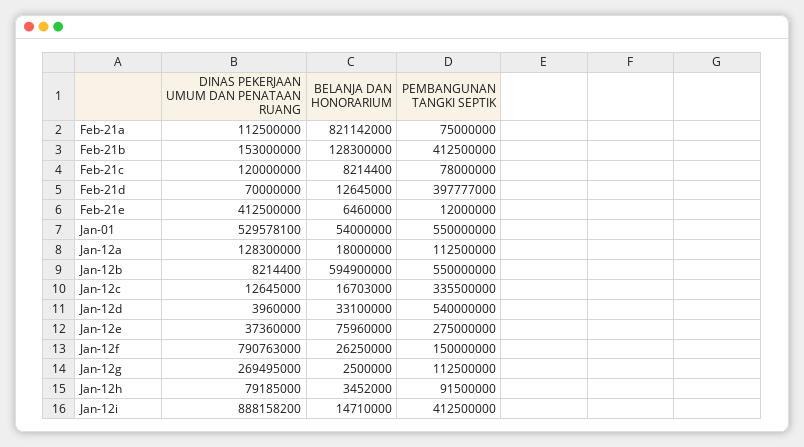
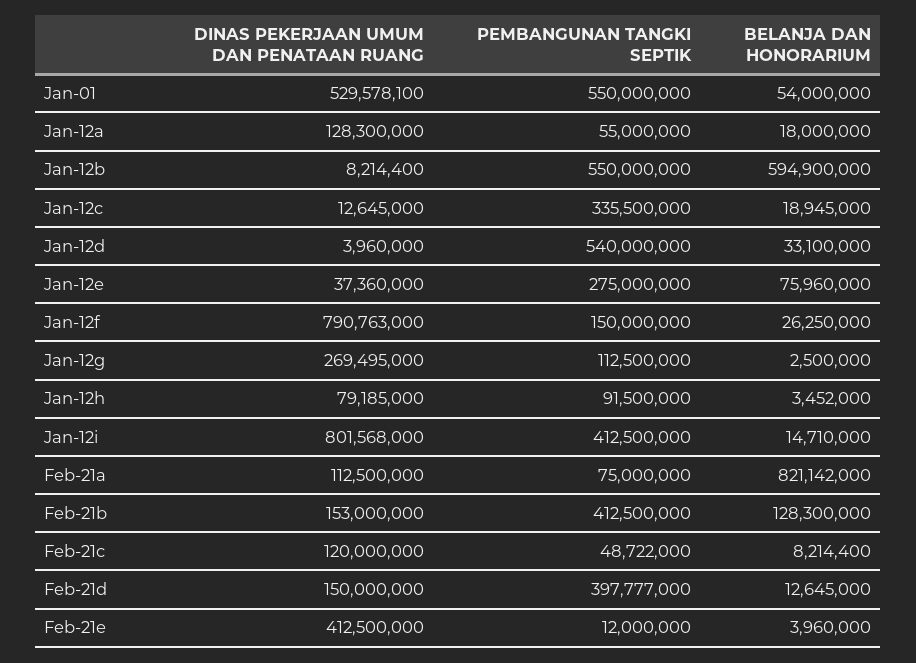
PEMBANGUNAN TANGKI SEPTIK, Feb-21c: 78000000 -> 48722000
DINAS PEKERJAAN UMUM DAN PENATAAN RUANG, Feb-21d: 70000000 -> 150000000
BELANJA DAN HONORARIUM, Feb-21e: 6460000 -> 3960000
PEMBANGUNAN TANGKI SEPTIK, Jan-12a: 112500000 -> 55000000
BELANJA DAN HONORARIUM, Jan-12c: 16703000 -> 18945000
DINAS PEKERJAAN UMUM DAN PENATAAN RUANG, Jan-12i: 888158200 -> 801568000

